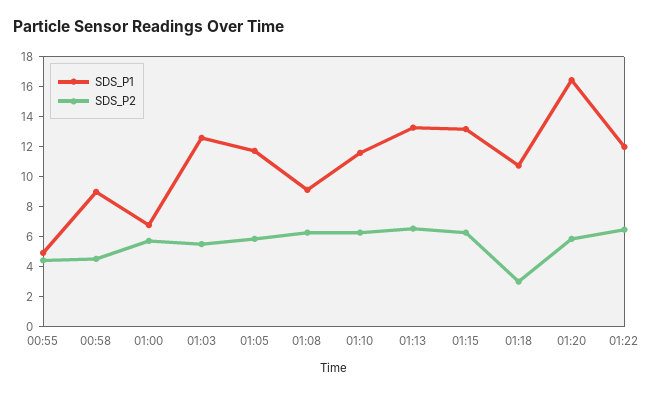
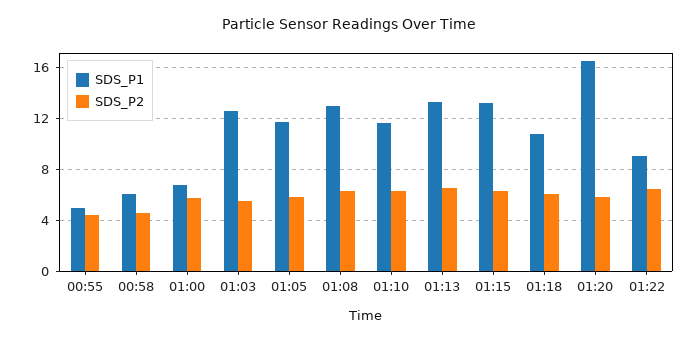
SDS_P1, 00:58: 9 -> 6
SDS_P1, 01:08: 9 -> 13
SDS_P2, 01:18: 3 -> 6
SDS_P1, 01:22: 12 -> 9

